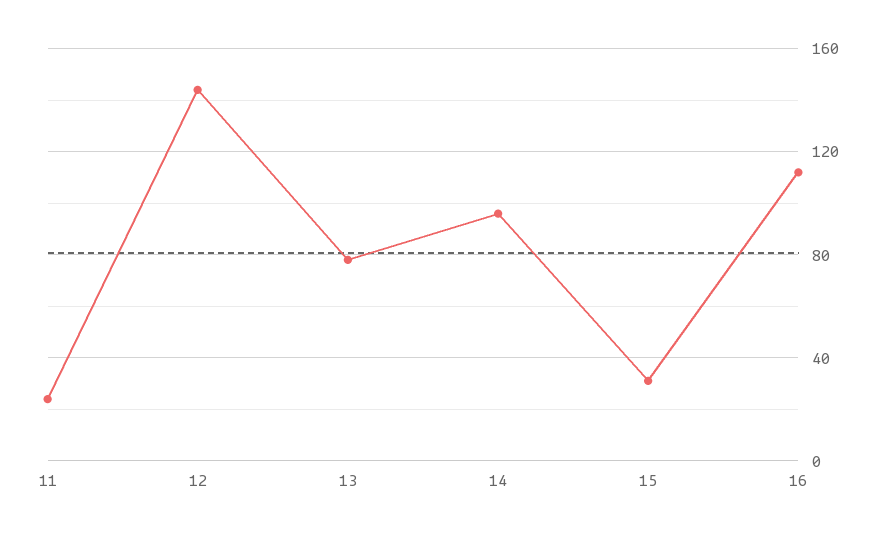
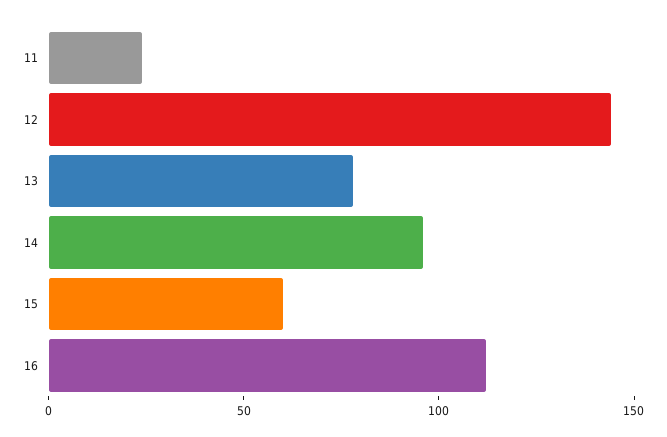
15: 30 -> 60

